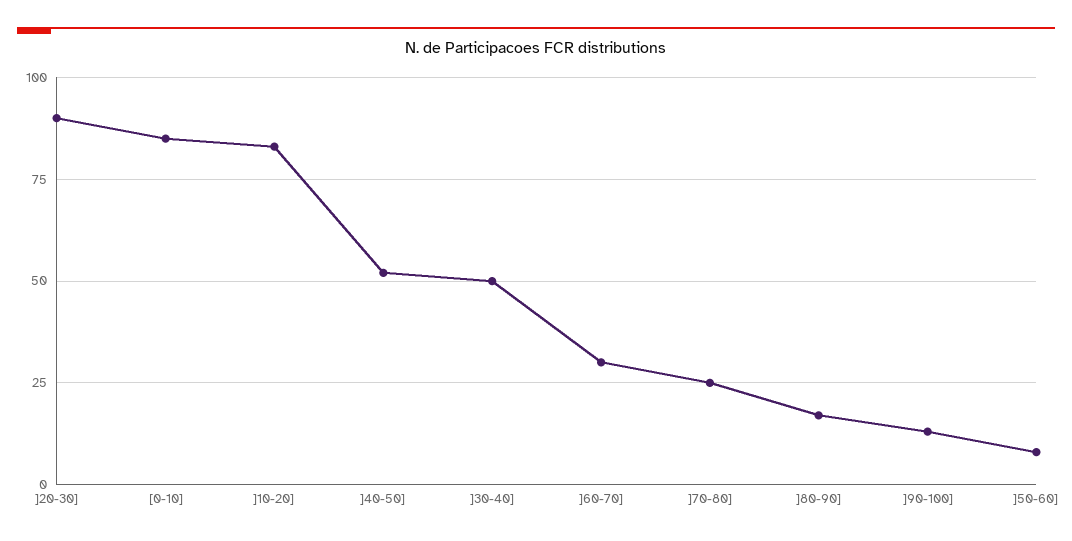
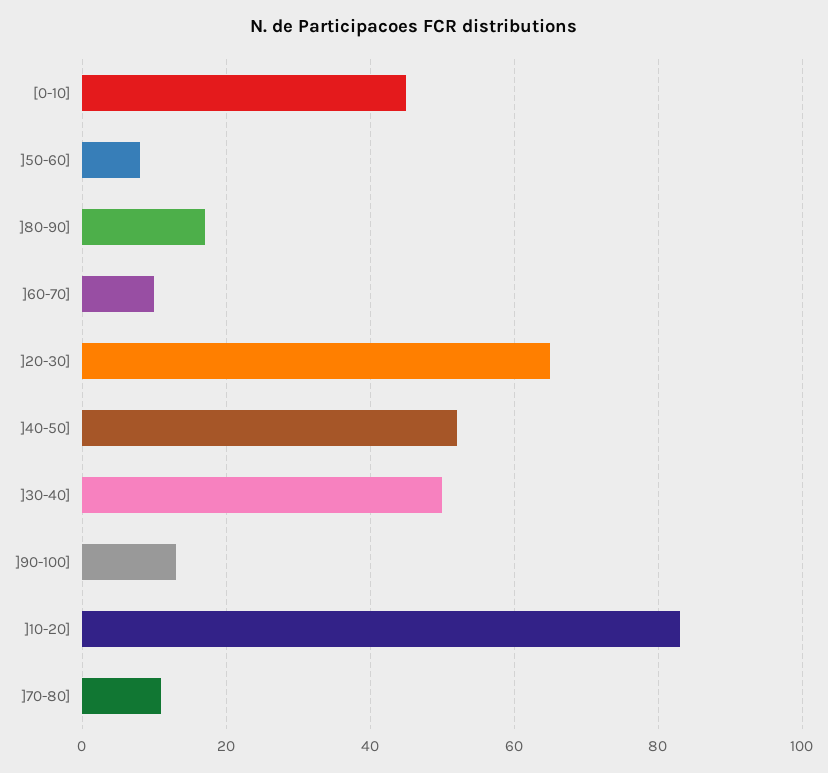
]20-30]: 90 -> 65
[0-10]: 85 -> 45
]60-70]: 30 -> 10
]70-80]: 25 -> 10

